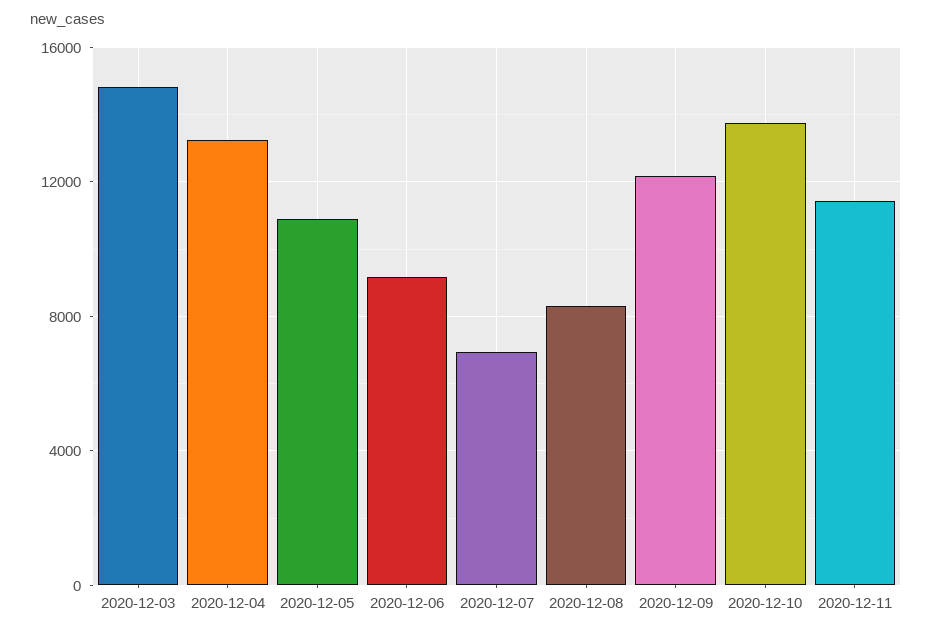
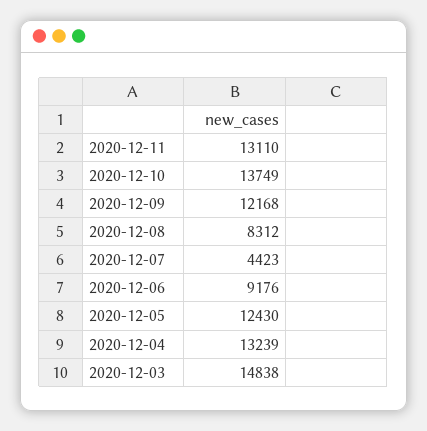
2020-12-05: 11000 -> 12430
2020-12-07: 7000 -> 4423
2020-12-11: 11500 -> 13110

